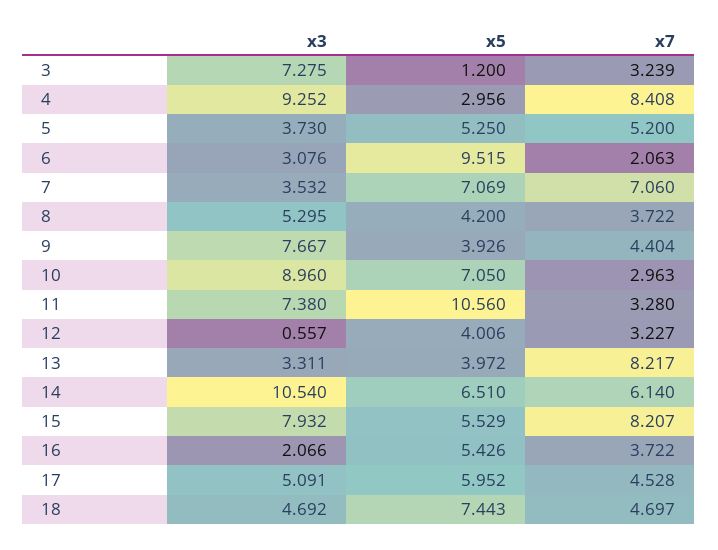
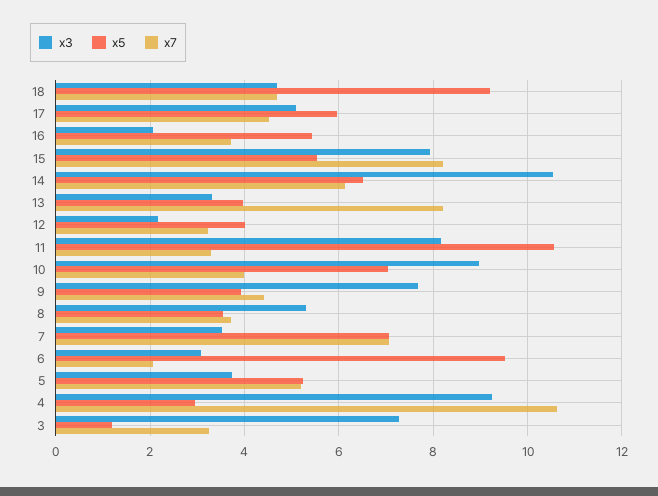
x7, 4: 8.408 -> 10.6
x5, 8: 4.2 -> 3.6
x7, 10: 2.963 -> 4
x3, 11: 7.38 -> 8.2
x3, 12: 0.557 -> 2.2
x5, 18: 7.443 -> 9.2

